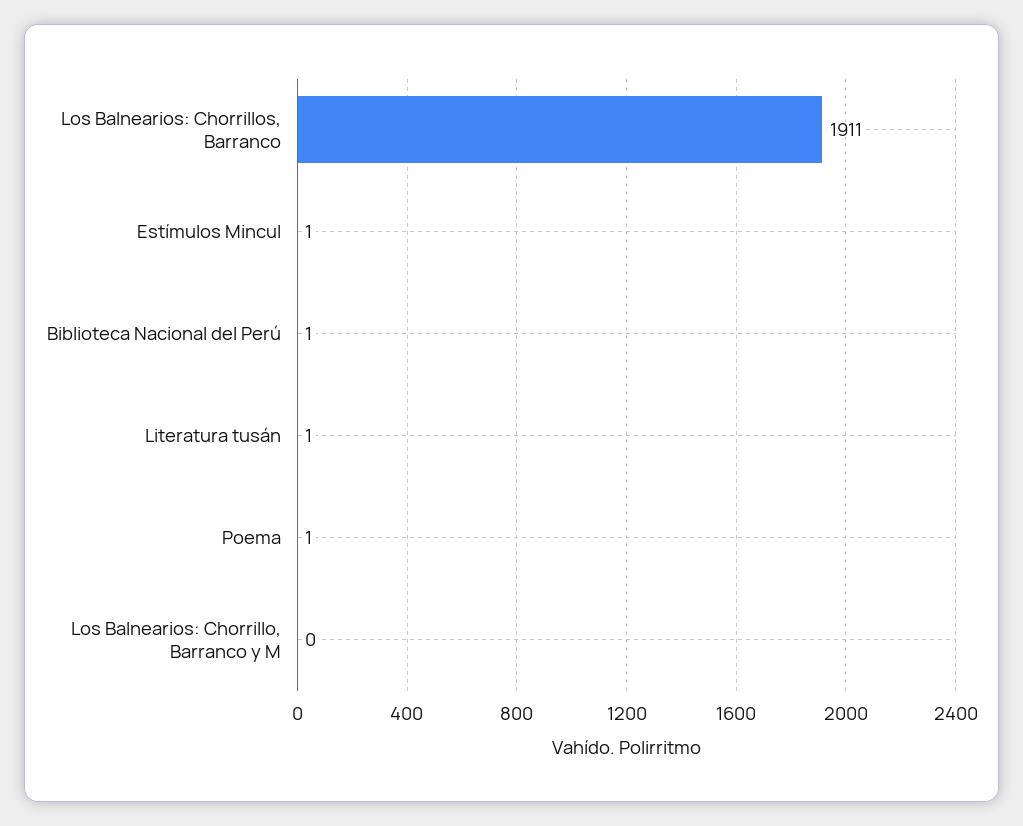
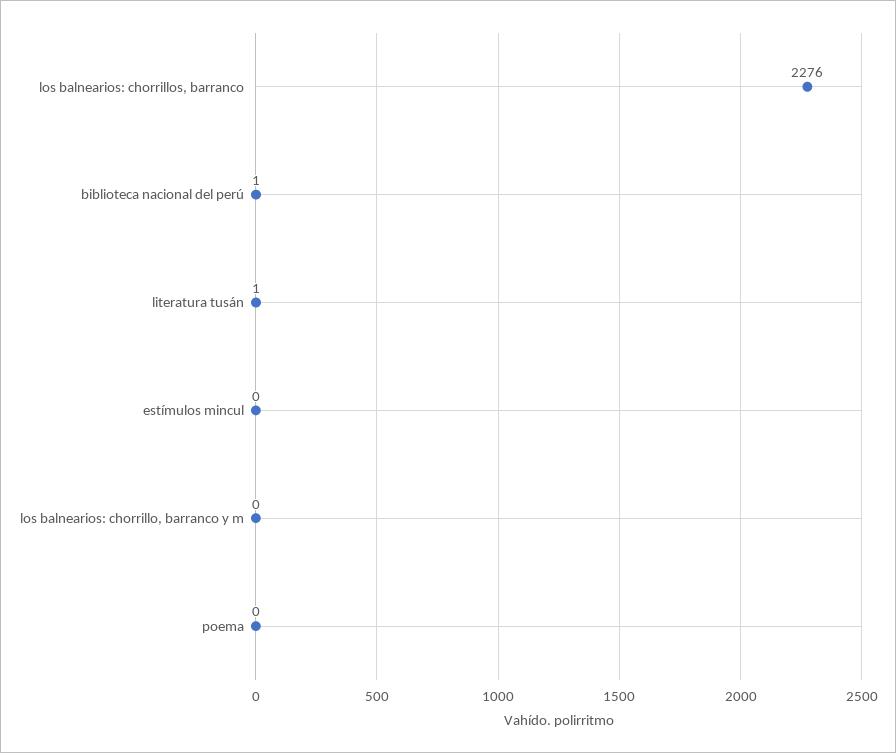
Los Balnearios: Chorrillos, Barranco: 1911 -> 2276
Estímulos Mincul: 1 -> 0
Poema: 1 -> 0

